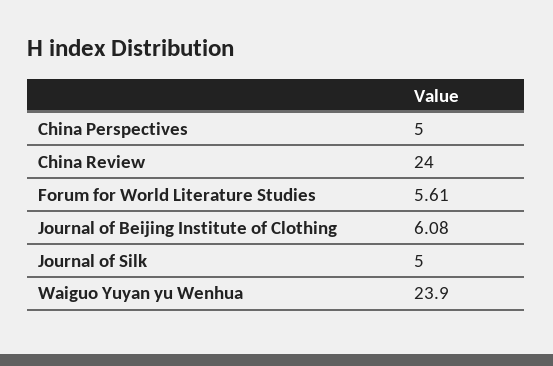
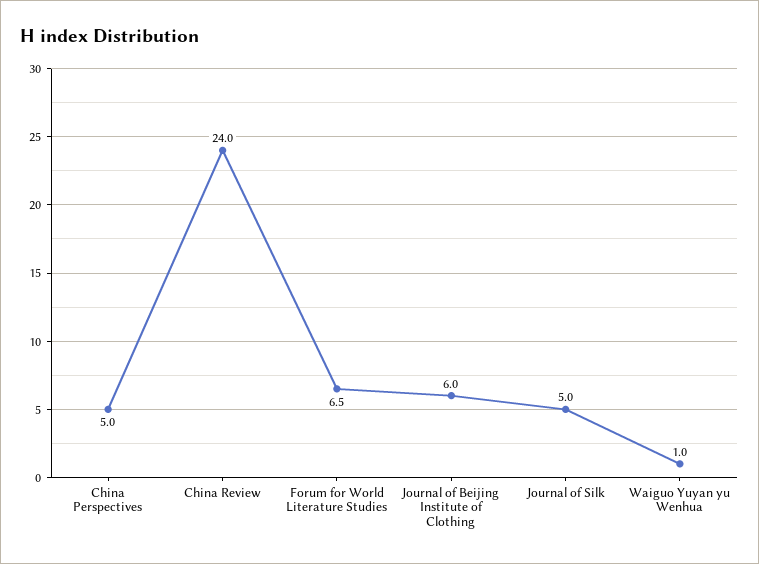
Forum for World Literature Studies: 5.61 -> 6.5
Journal of Beijing Institute of Clothing: 6.08 -> 6
Waiguo Yuyan yu Wenhua: 23.9 -> 1

